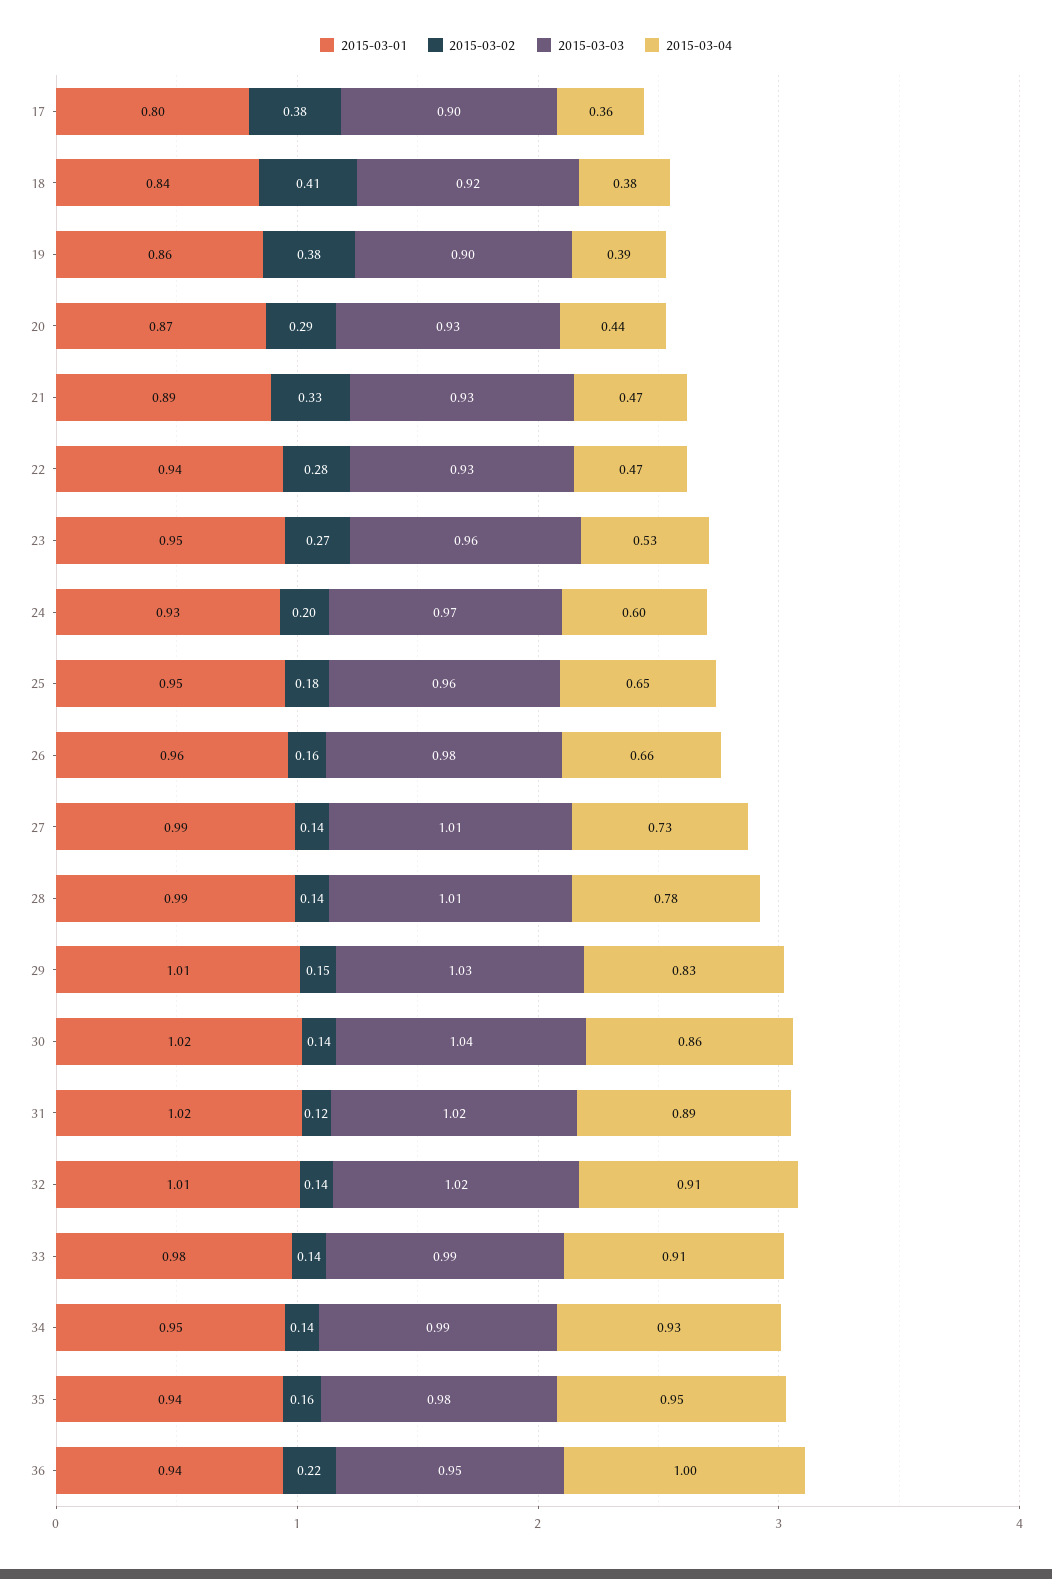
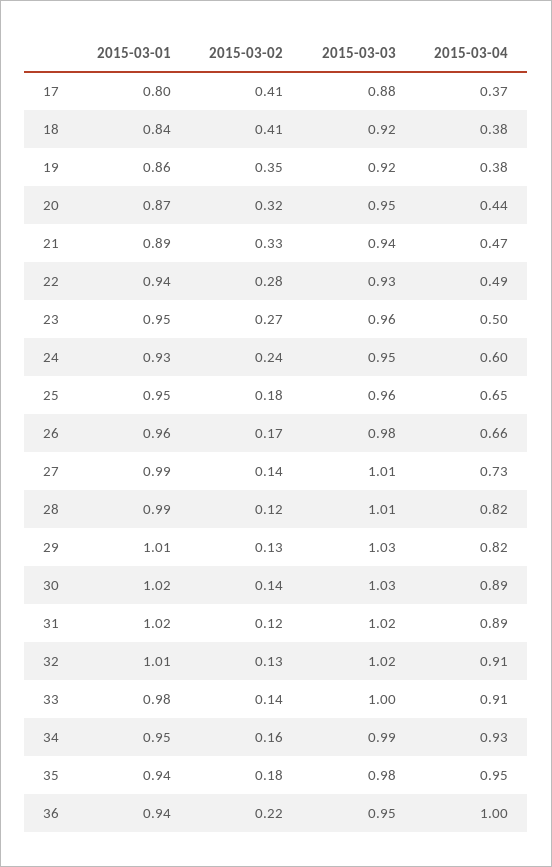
2015-03-02, 17: 0.38 -> 0.41
2015-03-03, 17: 0.9 -> 0.88
2015-03-04, 17: 0.36 -> 0.37
2015-03-02, 19: 0.38 -> 0.35
2015-03-03, 19: 0.9 -> 0.92
2015-03-04, 19: 0.39 -> 0.38
2015-03-02, 20: 0.29 -> 0.32
2015-03-03, 20: 0.93 -> 0.95
2015-03-03, 21: 0.93 -> 0.94
2015-03-04, 22: 0.47 -> 0.49
2015-03-04, 23: 0.53 -> 0.5
2015-03-02, 24: 0.2 -> 0.24
2015-03-03, 24: 0.97 -> 0.95
2015-03-02, 26: 0.16 -> 0.17
2015-03-02, 28: 0.14 -> 0.12
2015-03-04, 28: 0.78 -> 0.82
2015-03-02, 29: 0.15 -> 0.13
2015-03-04, 29: 0.83 -> 0.82
2015-03-03, 30: 1.04 -> 1.03
2015-03-04, 30: 0.86 -> 0.89
2015-03-02, 32: 0.14 -> 0.13
2015-03-03, 33: 0.99 -> 1
2015-03-02, 34: 0.14 -> 0.16
2015-03-02, 35: 0.16 -> 0.18

